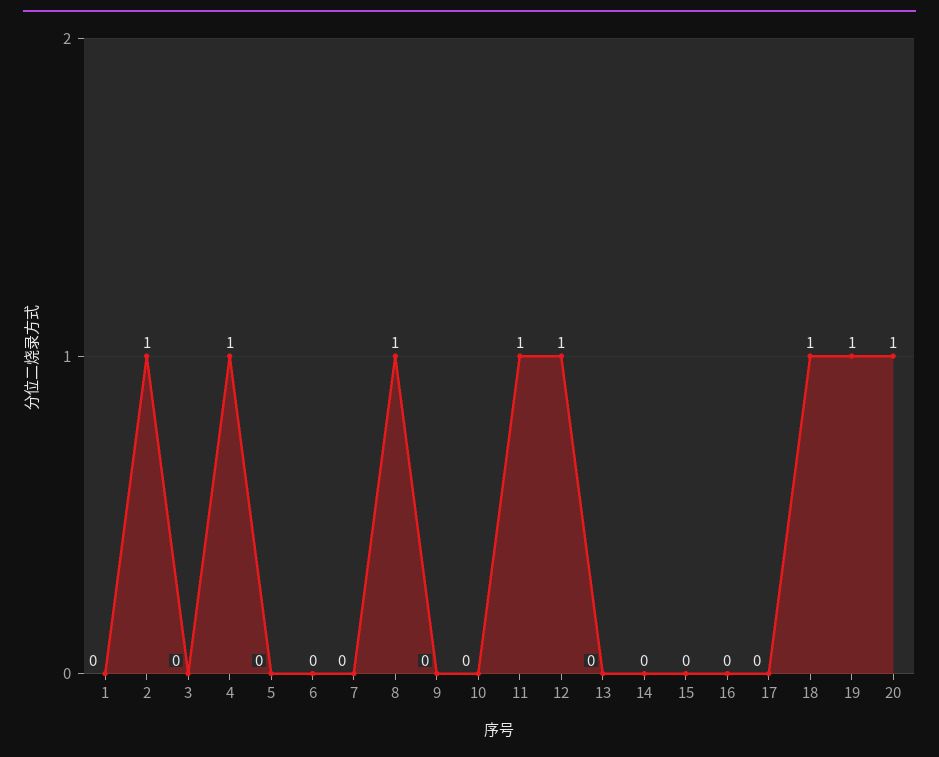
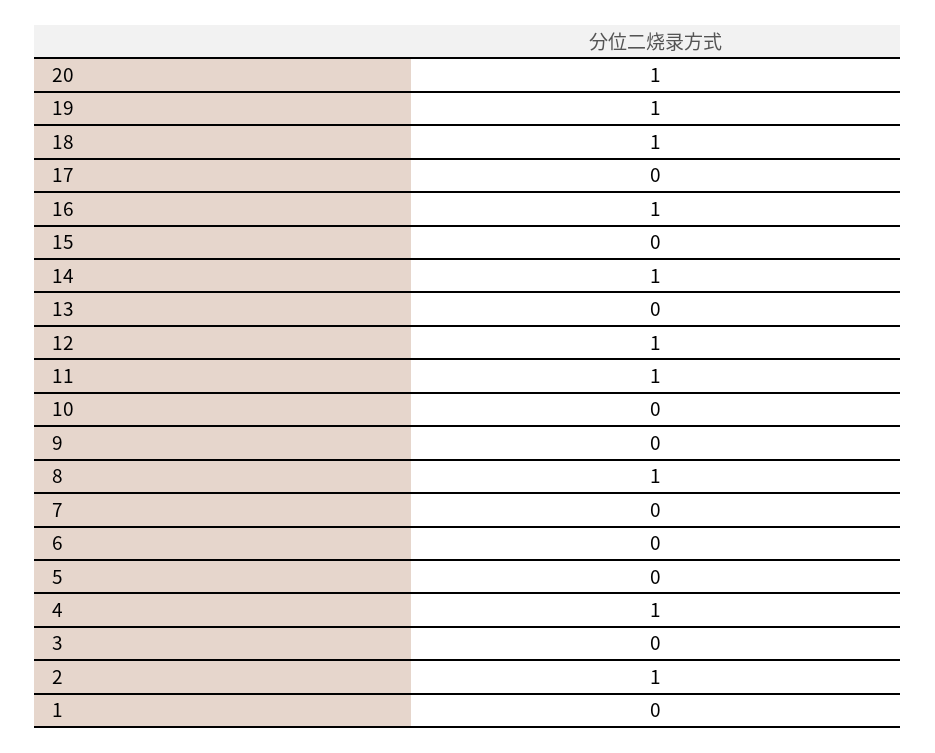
14: 0 -> 1
16: 0 -> 1

